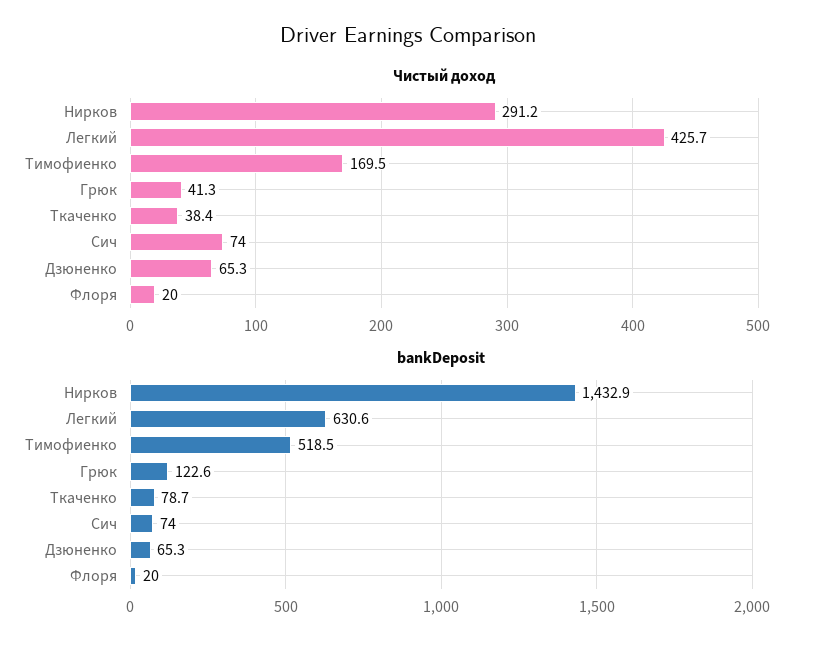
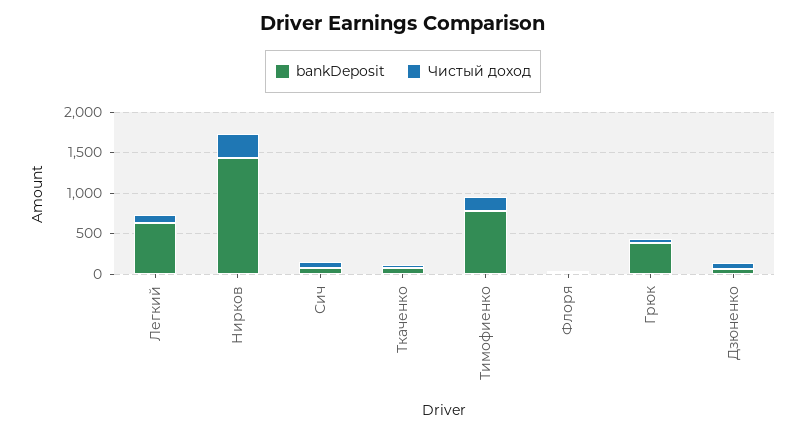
Чистый доход, Легкий: 425.7 -> 100
bankDeposit, Тимофиенко: 518.5 -> 800
bankDeposit, Грюк: 122.6 -> 400

